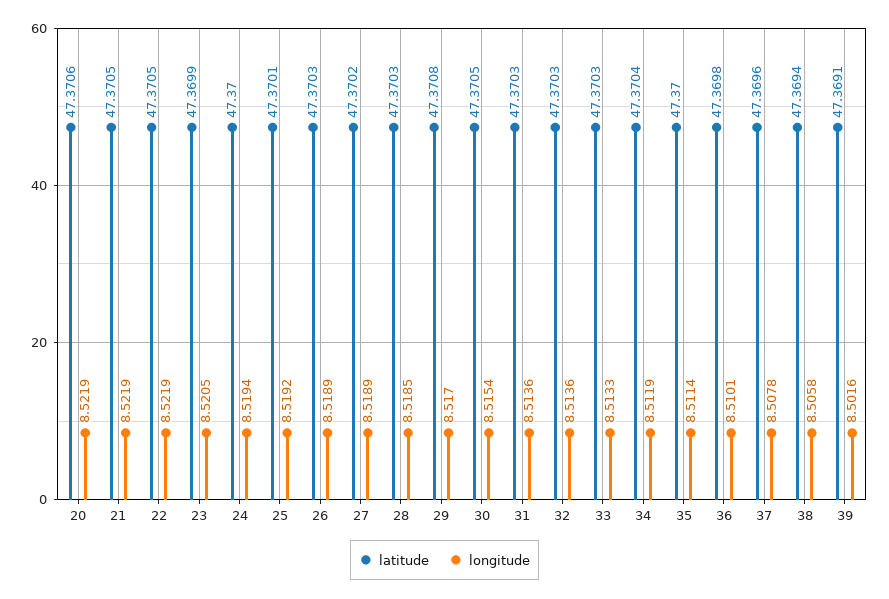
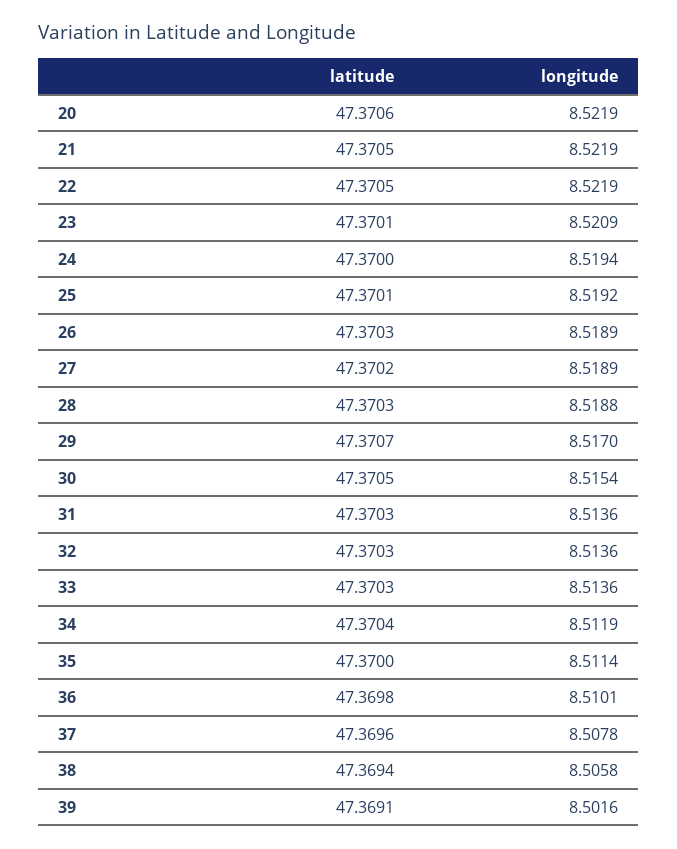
latitude, 23: 47.3699 -> 47.3701
longitude, 23: 8.5205 -> 8.5209
longitude, 28: 8.5185 -> 8.5188
latitude, 29: 47.3708 -> 47.3707
longitude, 33: 8.5133 -> 8.5136

